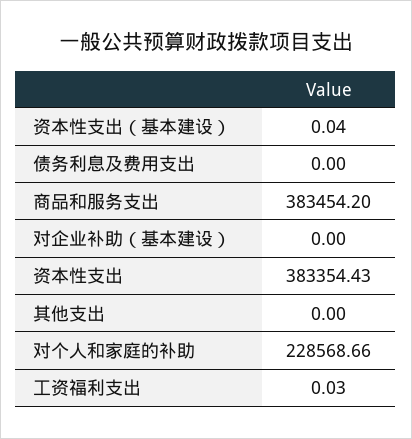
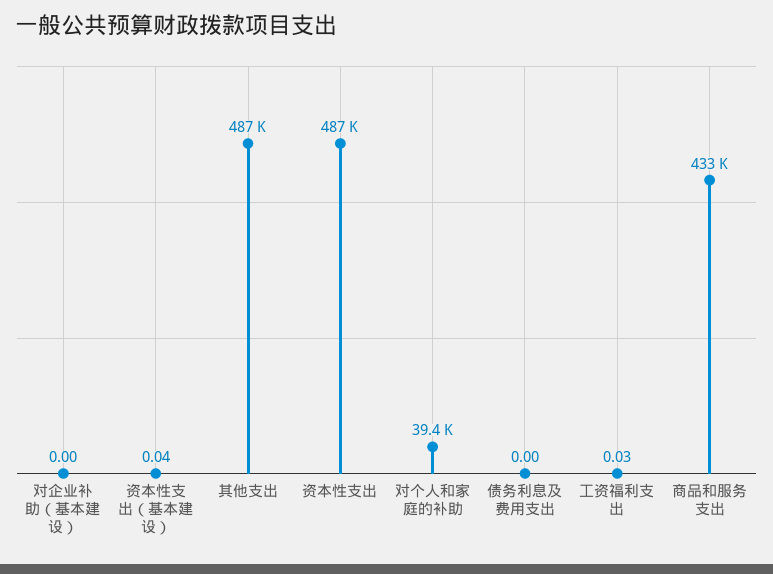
商品和服务支出: 383454.2 -> 433000
资本性支出: 383354.43 -> 487000
其他支出: 0 -> 487000
对个人和家庭的补助: 228568.66 -> 39400

